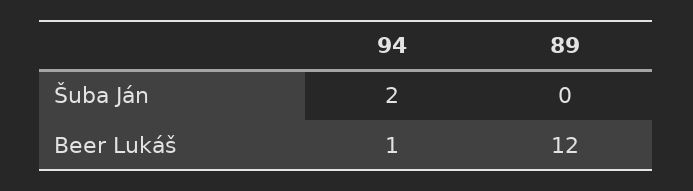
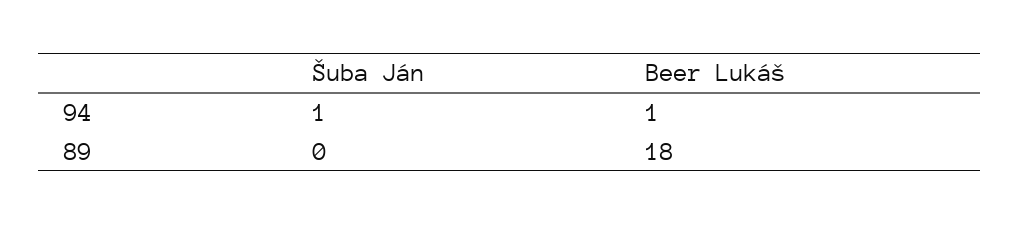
94, Šuba Ján: 2 -> 1
89, Beer Lukáš: 12 -> 18

